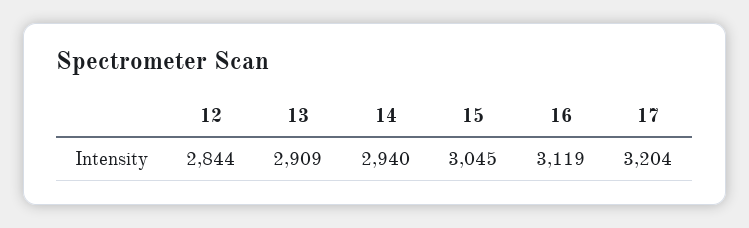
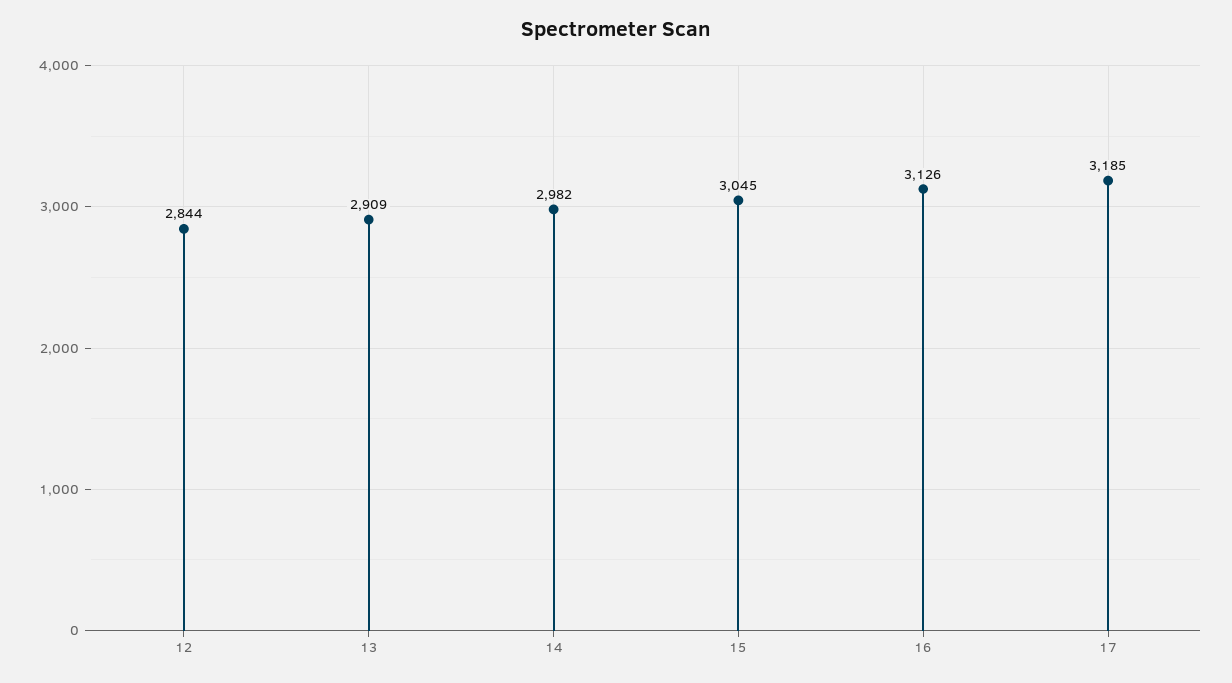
14: 2940 -> 2982
16: 3119 -> 3126
17: 3204 -> 3185

